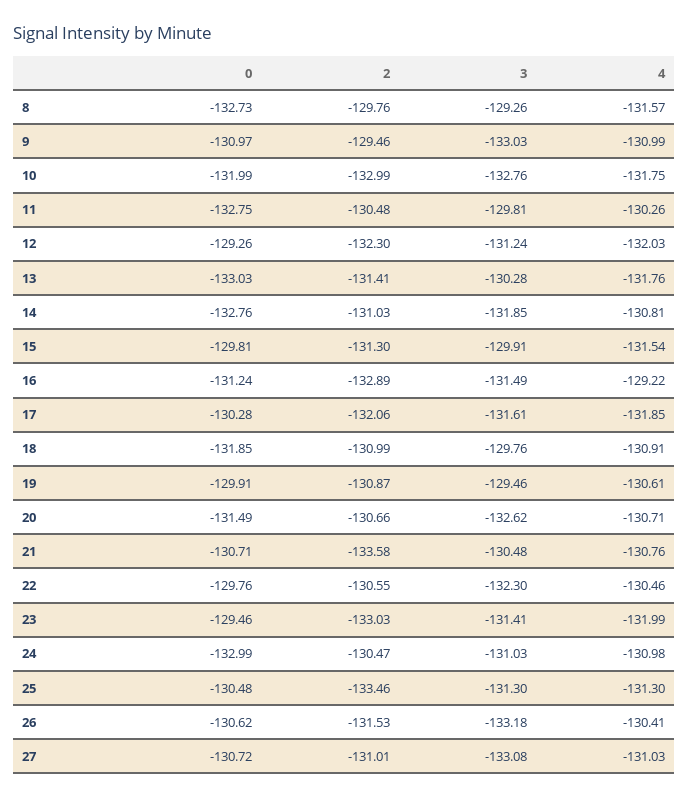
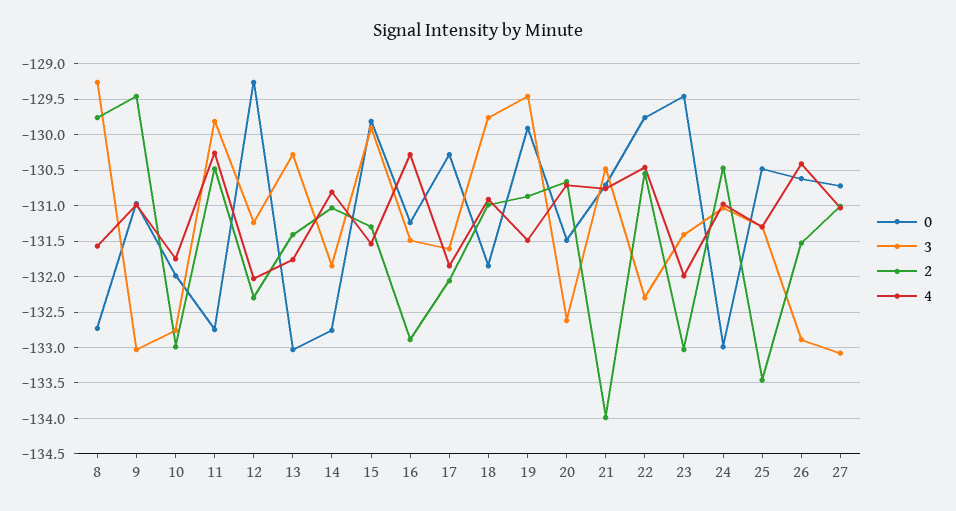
4, 16: -129.22 -> -130.3
4, 19: -130.61 -> -131.5
2, 21: -133.58 -> -134
3, 26: -133.18 -> -132.9

